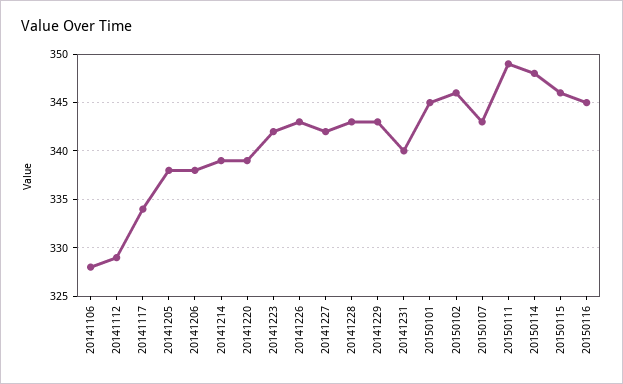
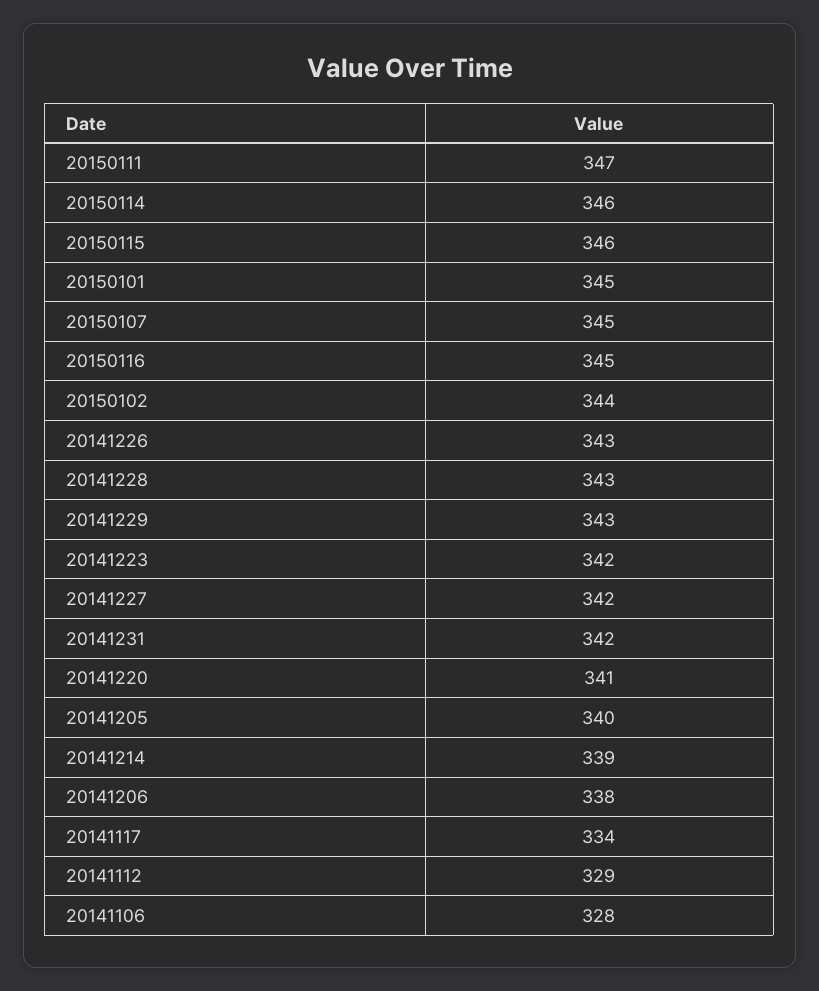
20141205: 338 -> 340
20141220: 339 -> 341
20141231: 340 -> 342
20150102: 346 -> 344
20150107: 343 -> 345
20150111: 349 -> 347
20150114: 348 -> 346

